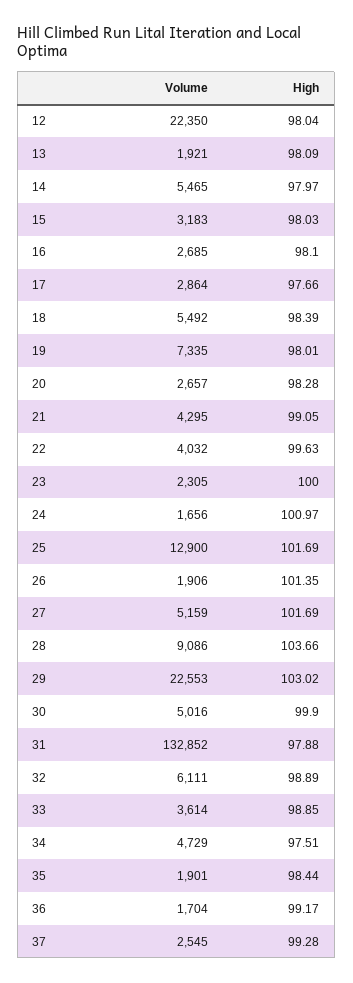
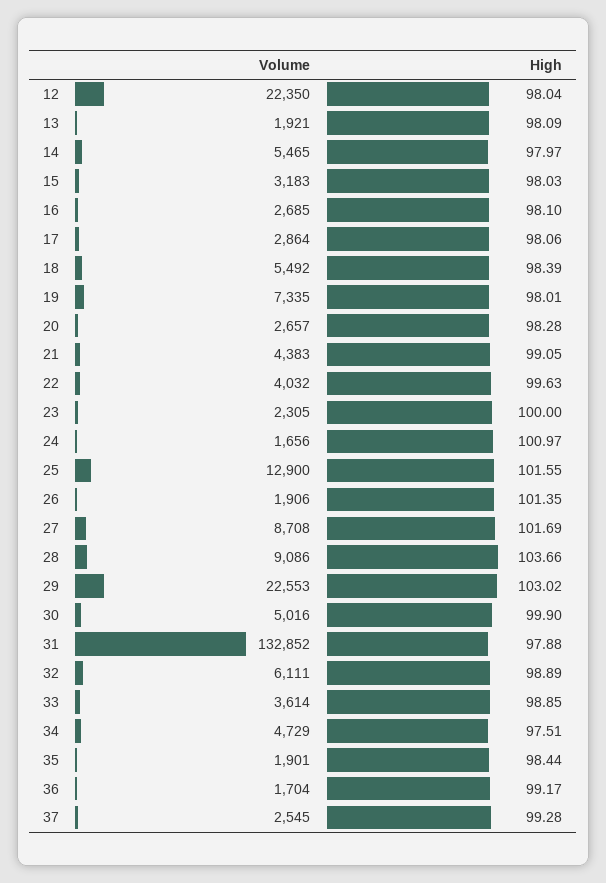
High, 17: 97.66 -> 98.06
Volume, 21: 4295 -> 4383
High, 25: 101.69 -> 101.55
Volume, 27: 5159 -> 8708

